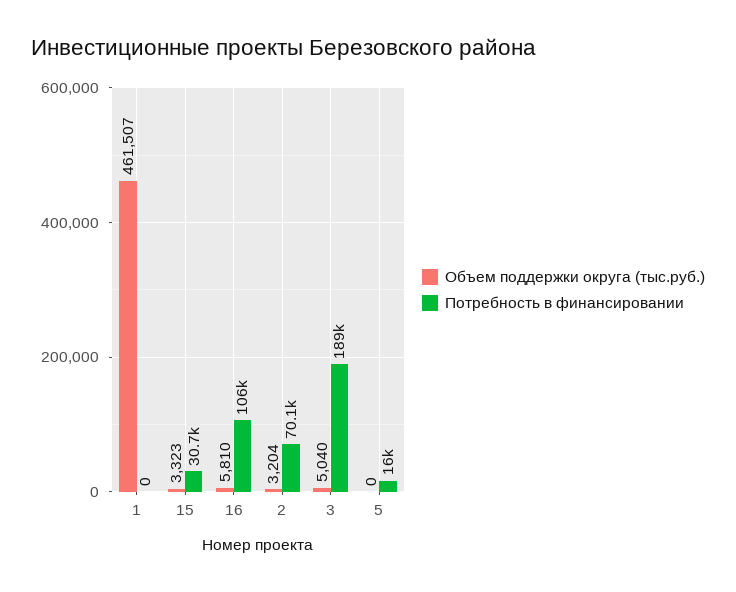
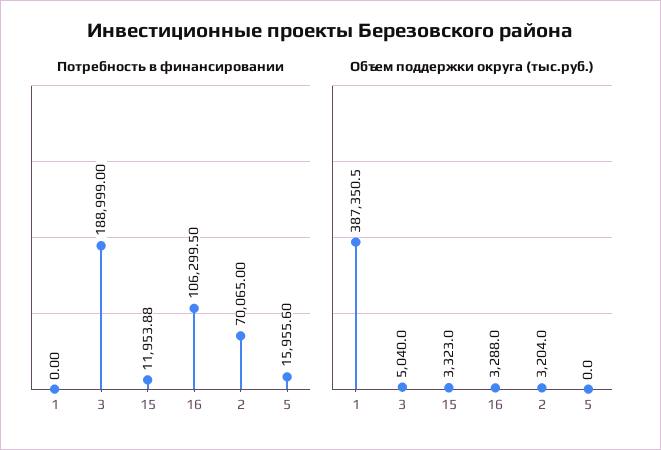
Объем поддержки округа (тыс.руб.), 1: 461507 -> 387350.5
Потребность в финансировании, 15: 30700 -> 11953.88
Объем поддержки округа (тыс.руб.), 16: 5810 -> 3288

